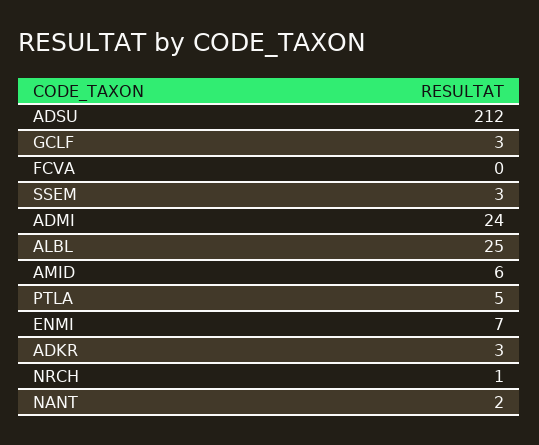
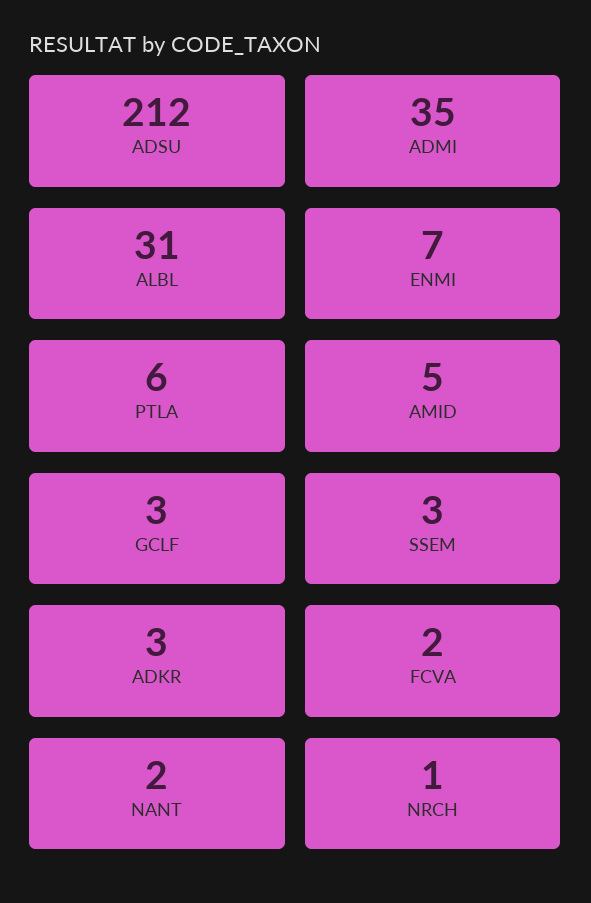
FCVA: 0 -> 2
ADMI: 24 -> 35
ALBL: 25 -> 31
AMID: 6 -> 5
PTLA: 5 -> 6

